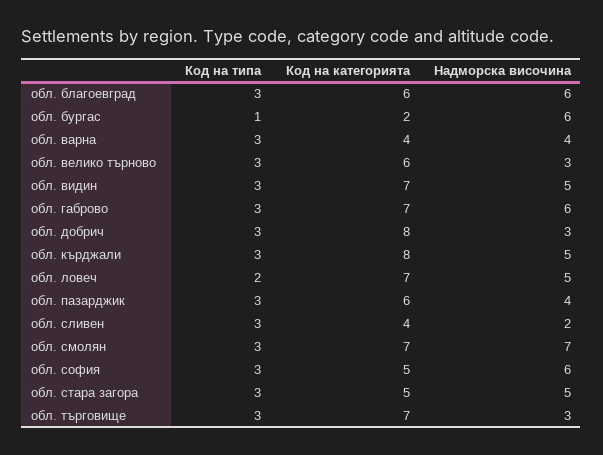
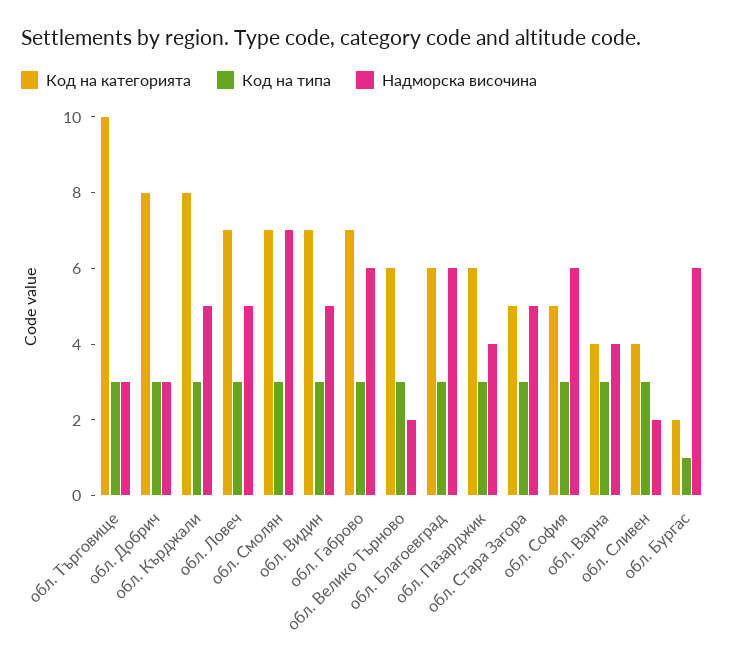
Надморска височина, обл. велико търново: 3 -> 2
Код на типа, обл. ловеч: 2 -> 3
Код на категорията, обл. търговище: 7 -> 10

